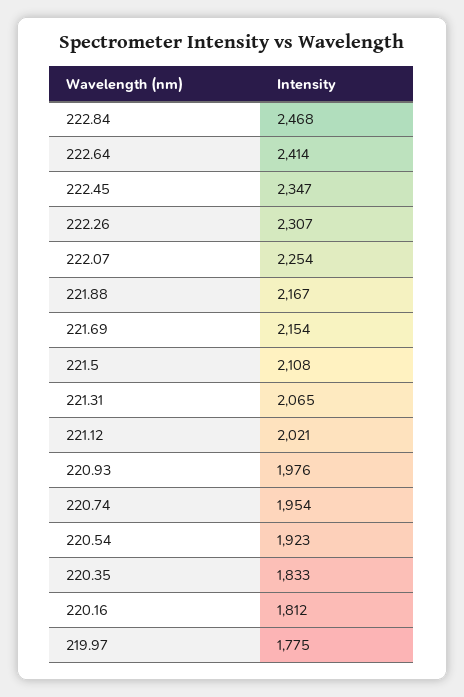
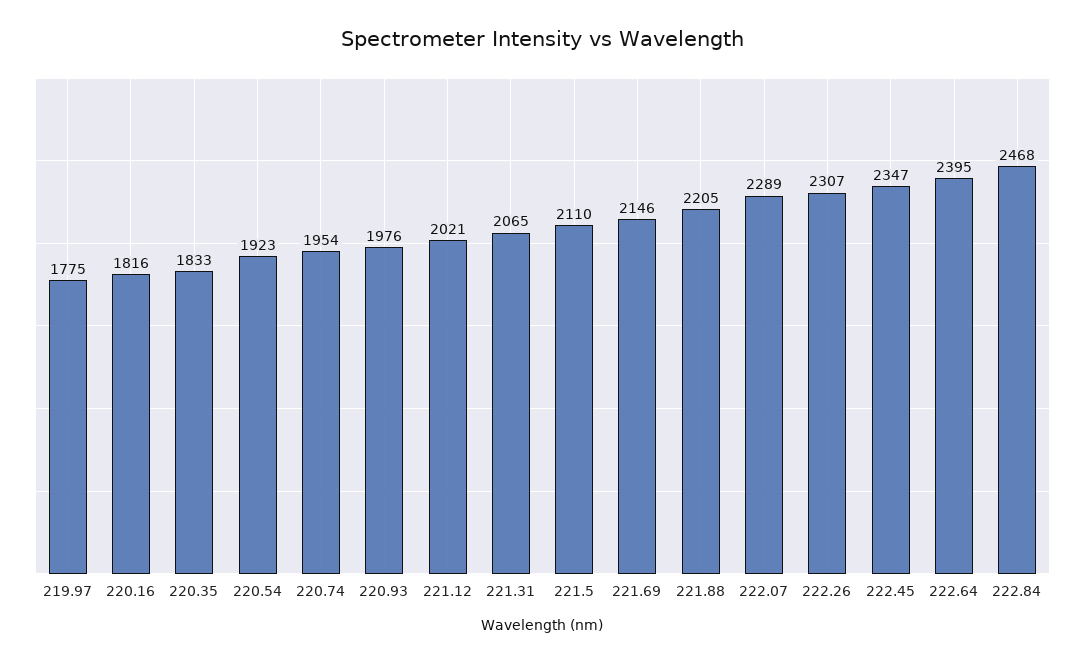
222.64: 2414 -> 2395
222.07: 2254 -> 2289
221.88: 2167 -> 2205
221.69: 2154 -> 2146
221.5: 2108 -> 2110
220.16: 1812 -> 1816

